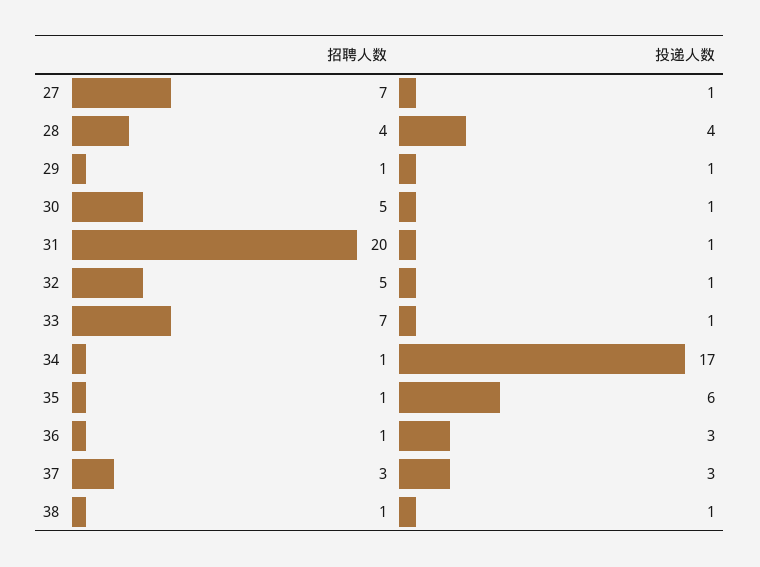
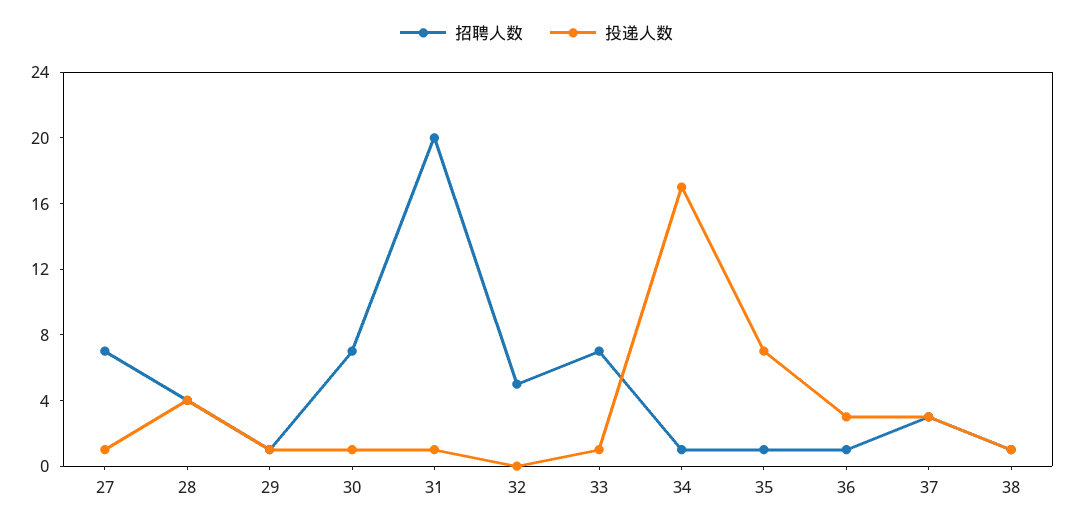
招聘人数, 30: 5 -> 7
投递人数, 32: 1 -> 0
投递人数, 35: 6 -> 7

